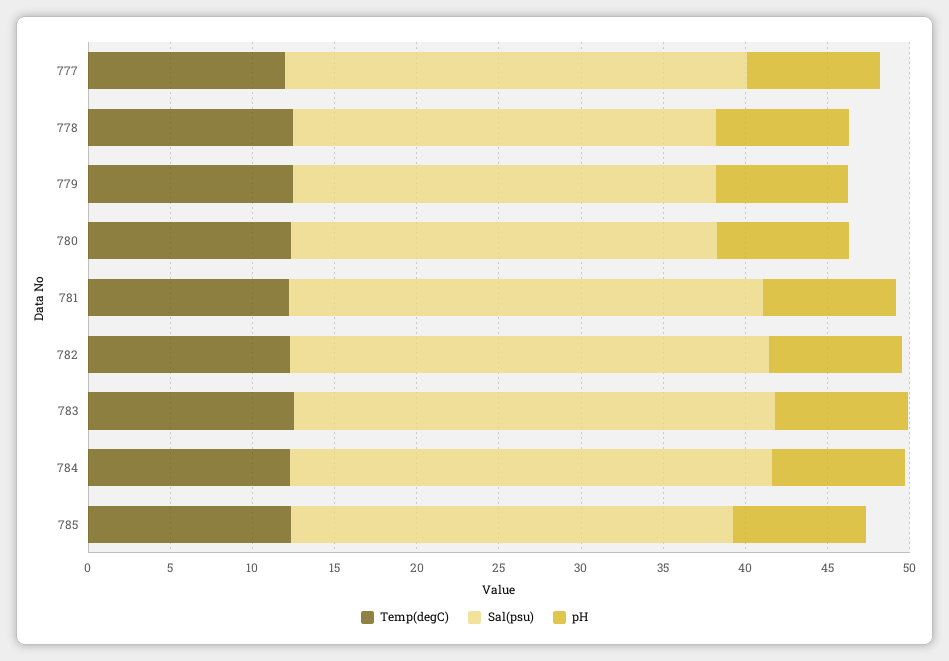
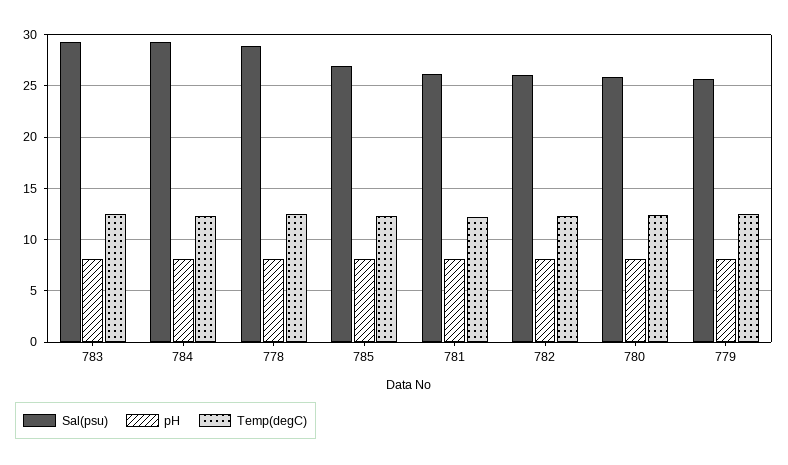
Temp(degC), 777: 12 -> none
Sal(psu), 777: 28 -> none
pH, 777: 8 -> none
Sal(psu), 778: 26 -> 29
Sal(psu), 781: 29 -> 26
Sal(psu), 782: 29 -> 26

